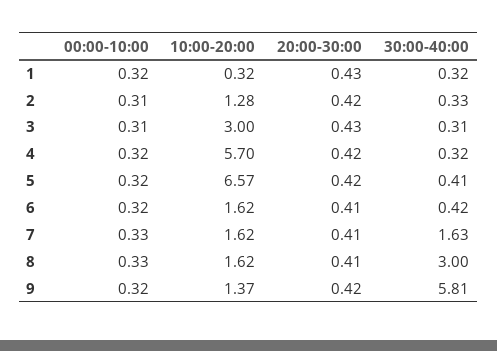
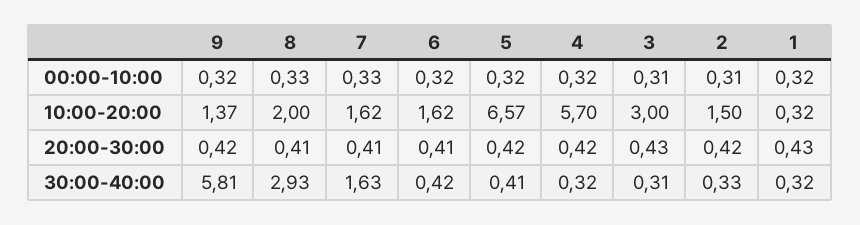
10:00-20:00, 2: 1.28 -> 1.5
10:00-20:00, 8: 1.62 -> 2
30:00-40:00, 8: 3 -> 2.93

